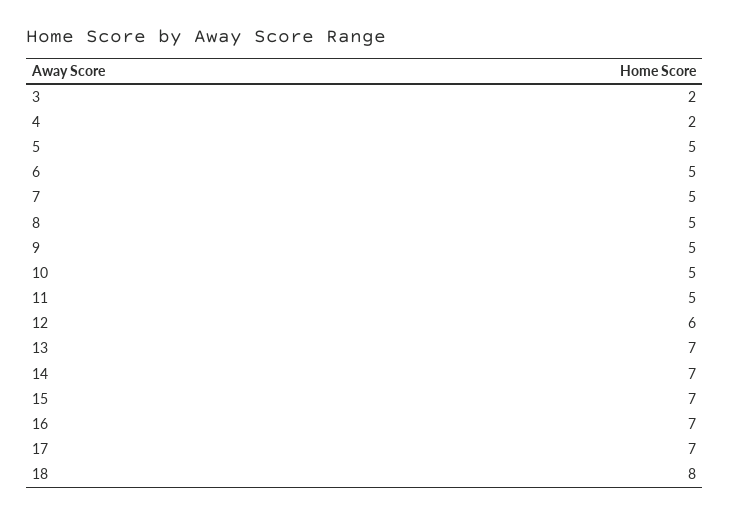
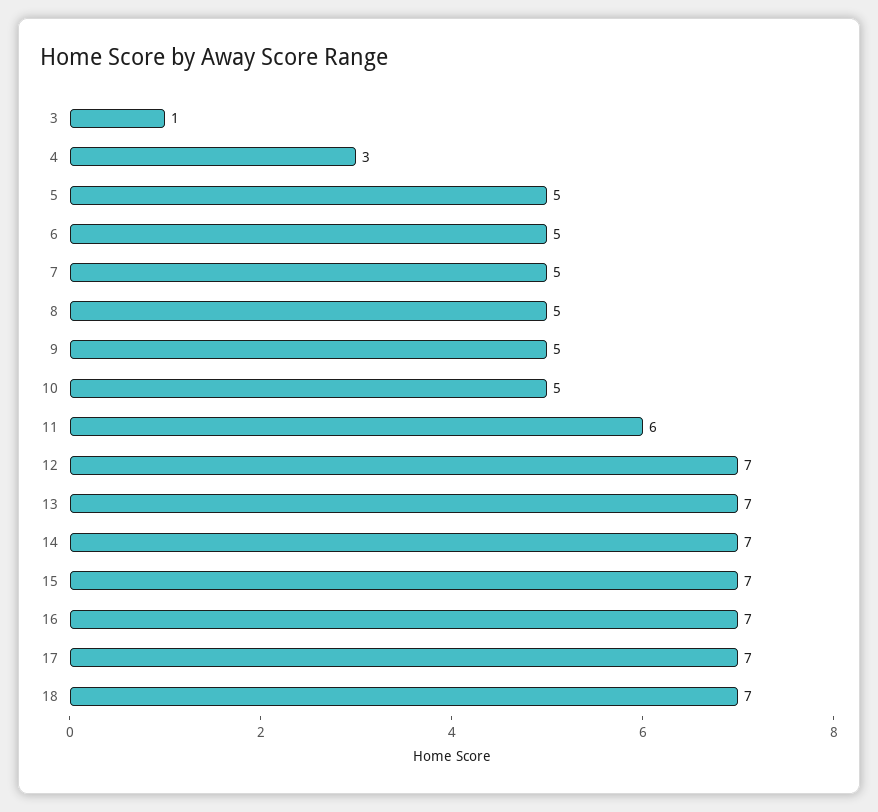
3: 2 -> 1
4: 2 -> 3
11: 5 -> 6
12: 6 -> 7
18: 8 -> 7

